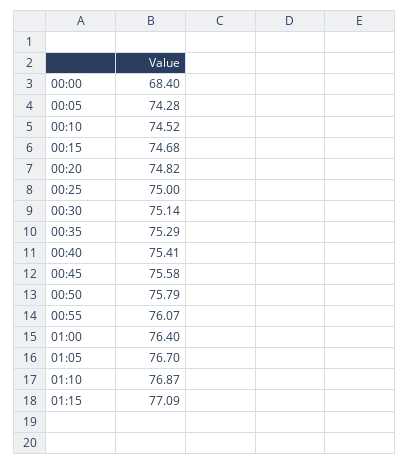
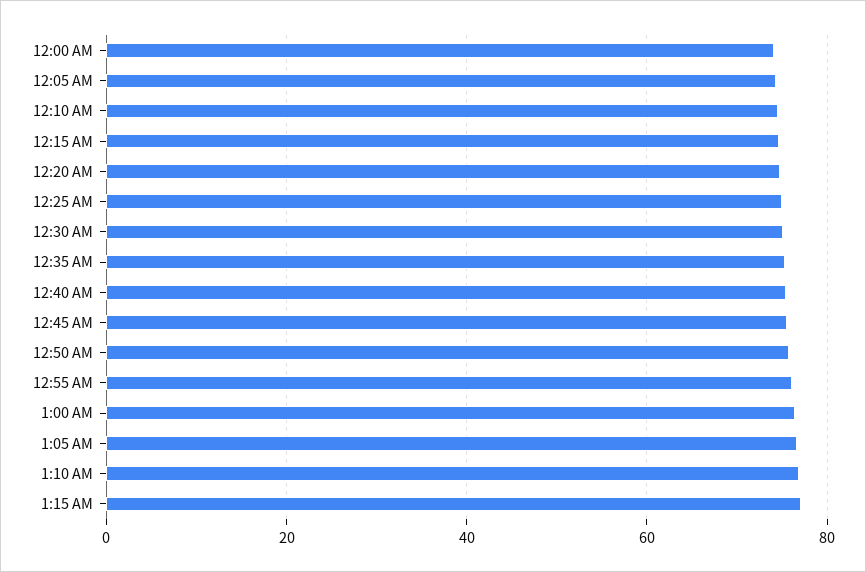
00:00: 68.4 -> 74

